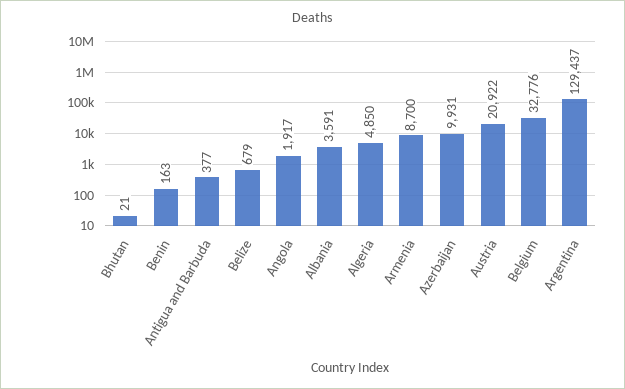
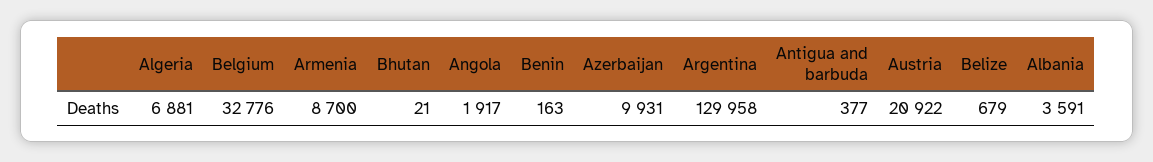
Algeria: 4850 -> 6881
Argentina: 129437 -> 129958

